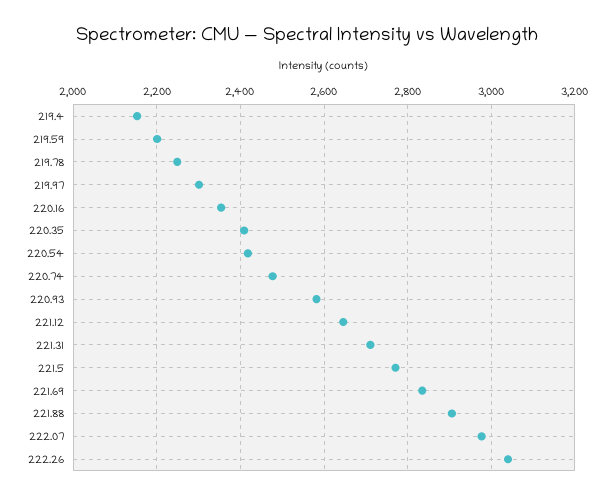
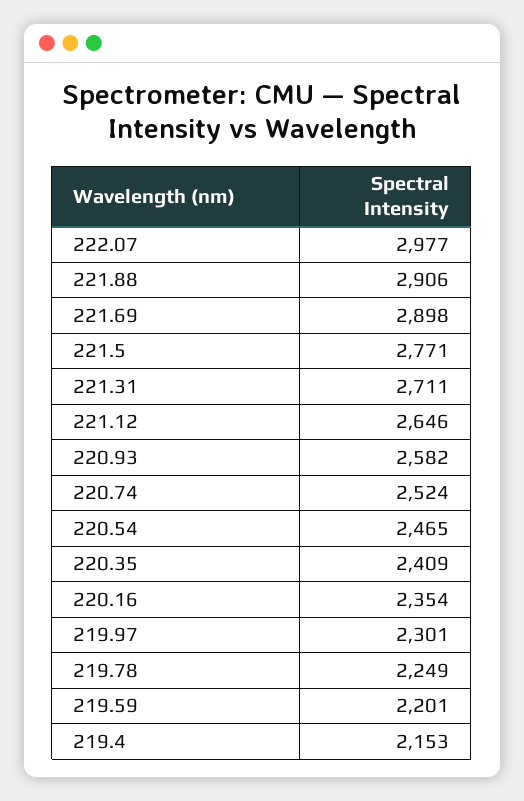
220.54: 2420 -> 2465
220.74: 2480 -> 2524
221.69: 2840 -> 2898
222.26: 3040 -> none

